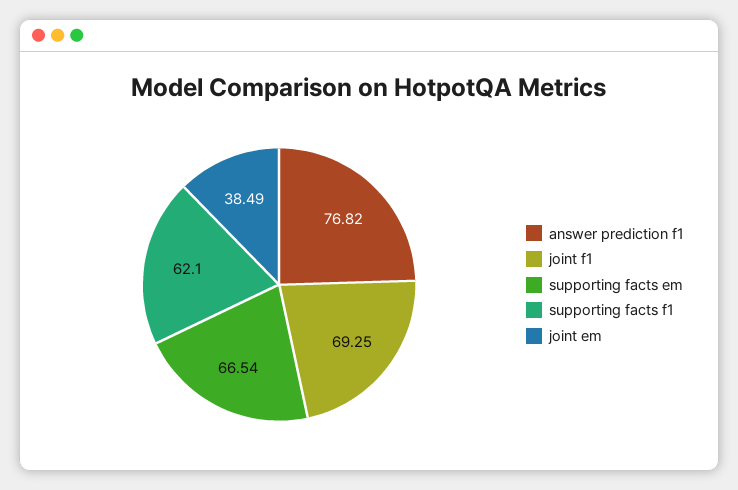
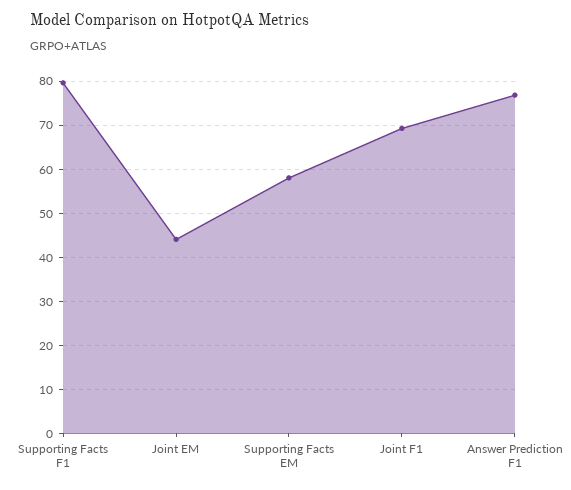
supporting facts em: 66.54 -> 58
supporting facts f1: 62.1 -> 80
joint em: 38.49 -> 44

